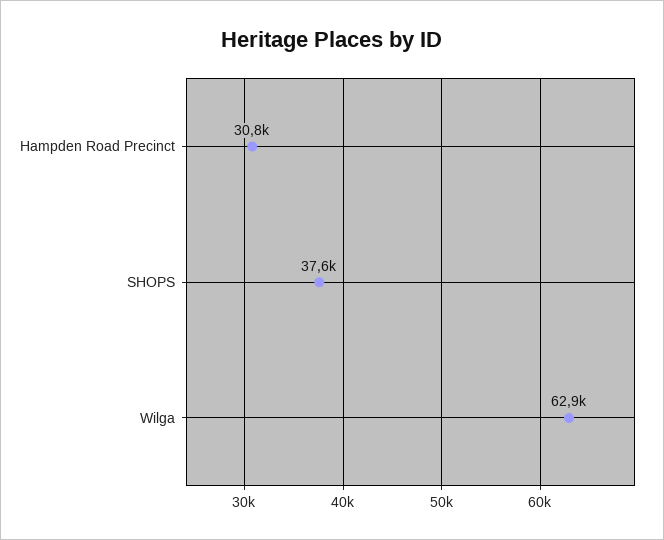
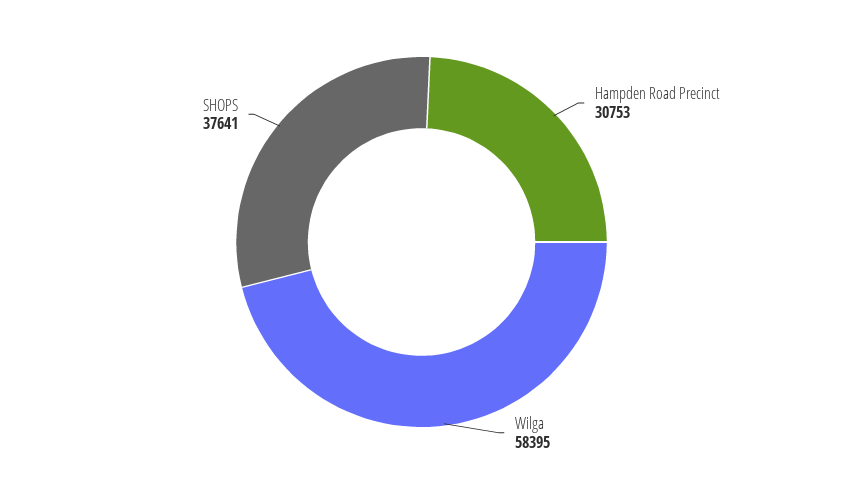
Wilga: 62900 -> 58395

